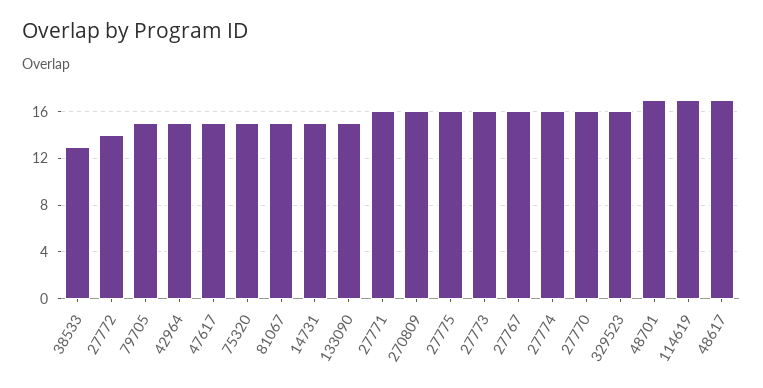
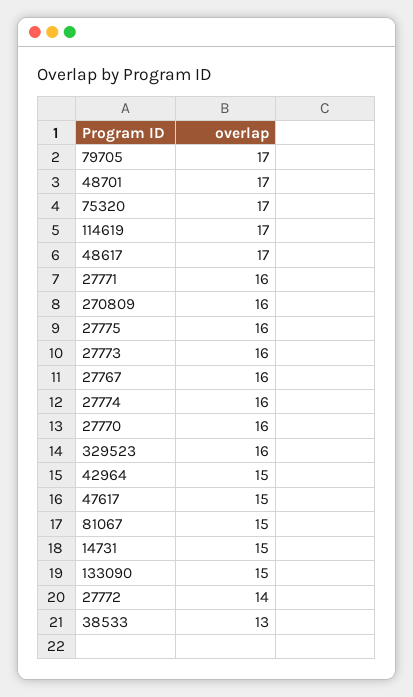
79705: 15 -> 17
75320: 15 -> 17

